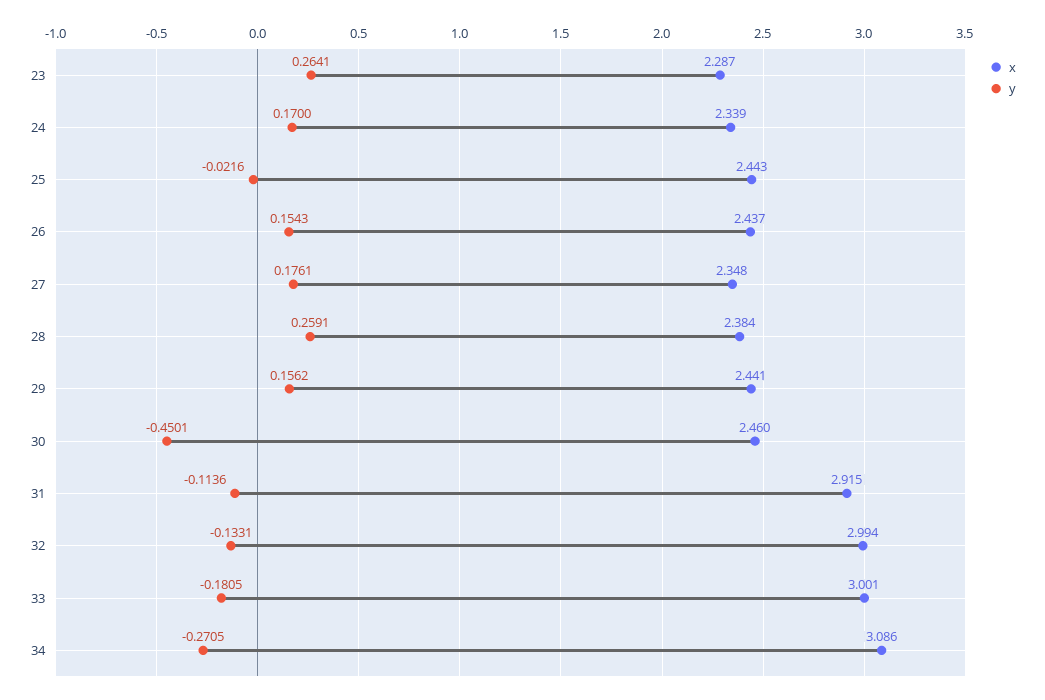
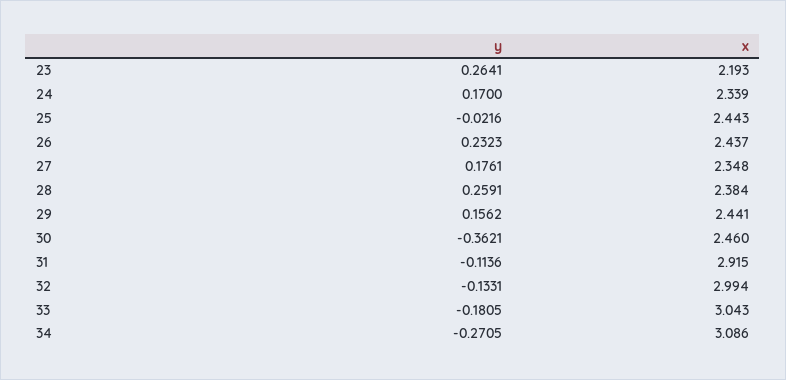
x, 23: 2.287 -> 2.193
y, 26: 0.1543 -> 0.2323
y, 30: -0.4501 -> -0.3621
x, 33: 3.001 -> 3.043

